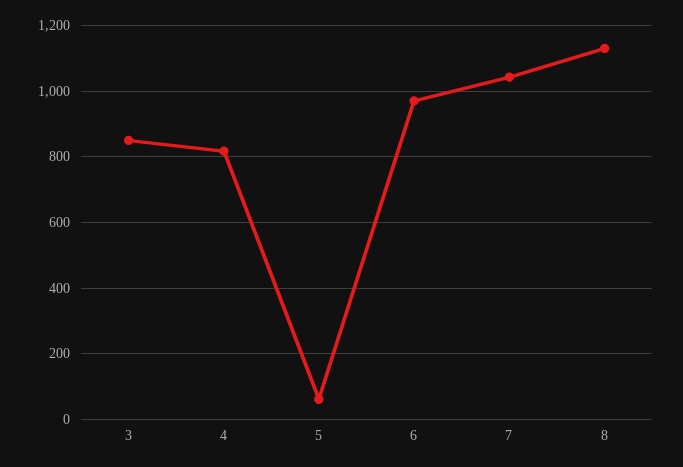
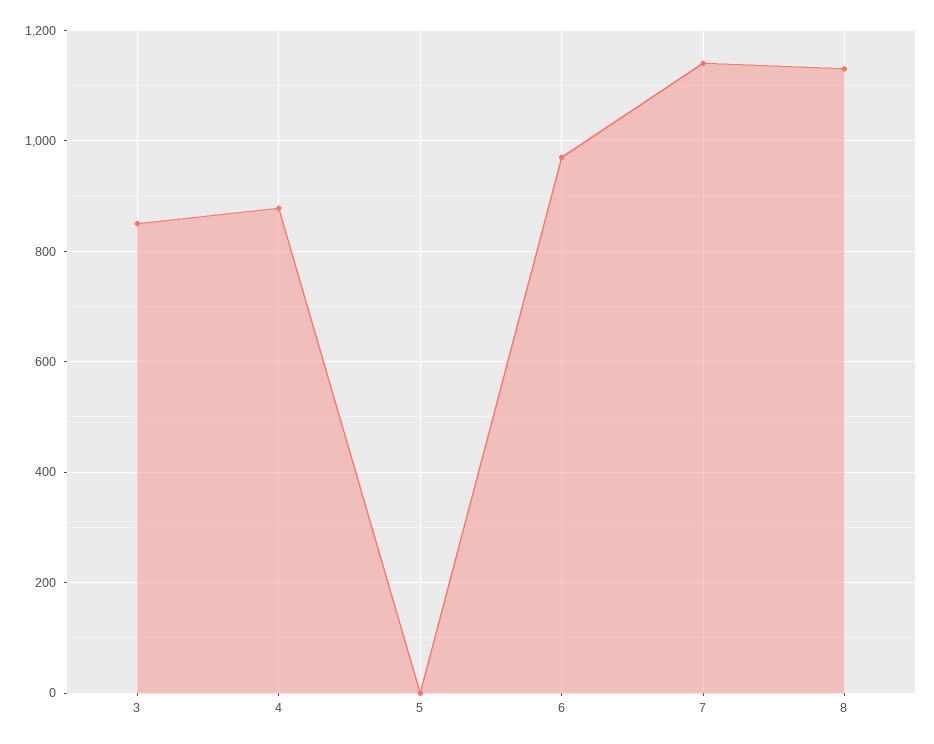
4: 820 -> 880
5: 60 -> 0
7: 1040 -> 1140

